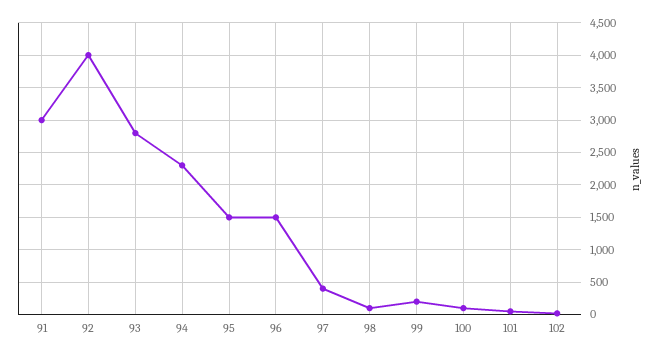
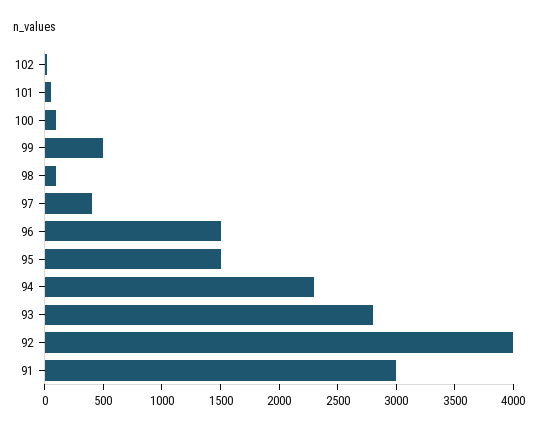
99: 200 -> 500

